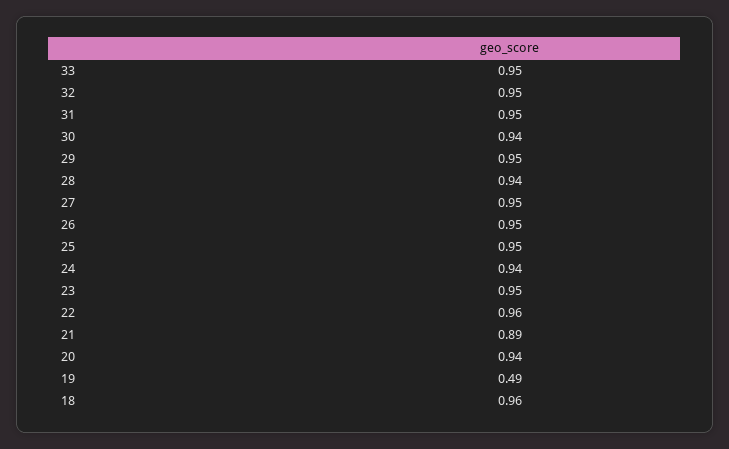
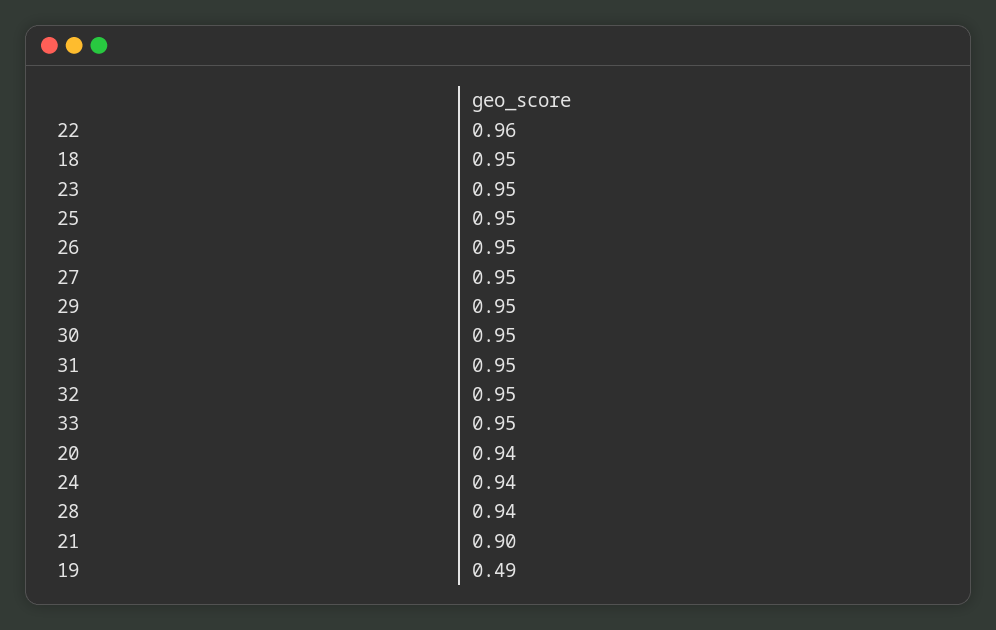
30: 0.94 -> 0.95
21: 0.89 -> 0.9
18: 0.96 -> 0.95

